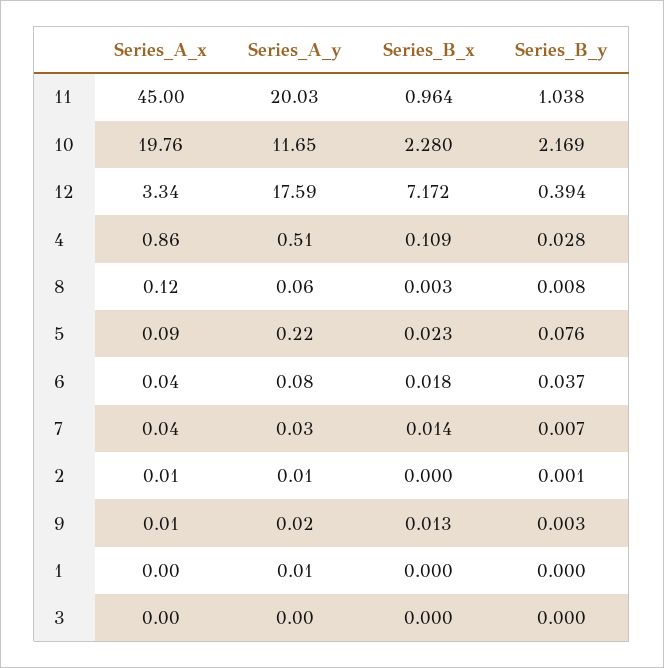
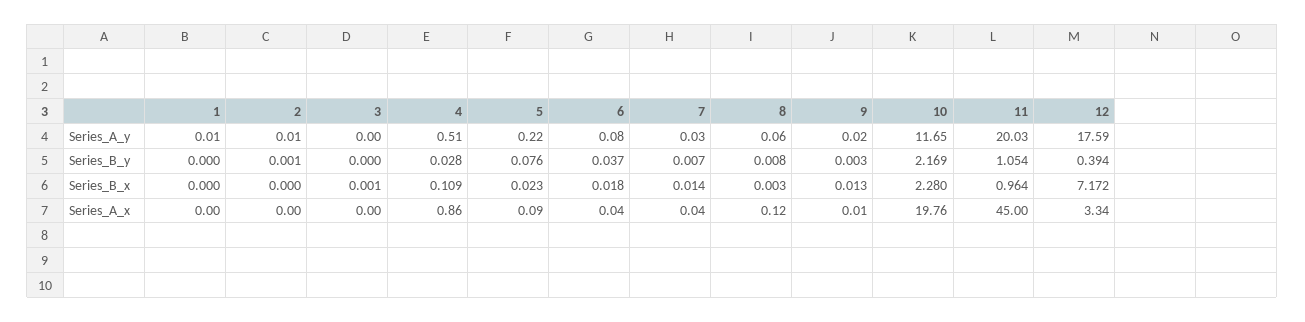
Series_B_y, 11: 1.038 -> 1.054
Series_A_x, 2: 0.01 -> 0
Series_B_x, 3: 0 -> 0.001

